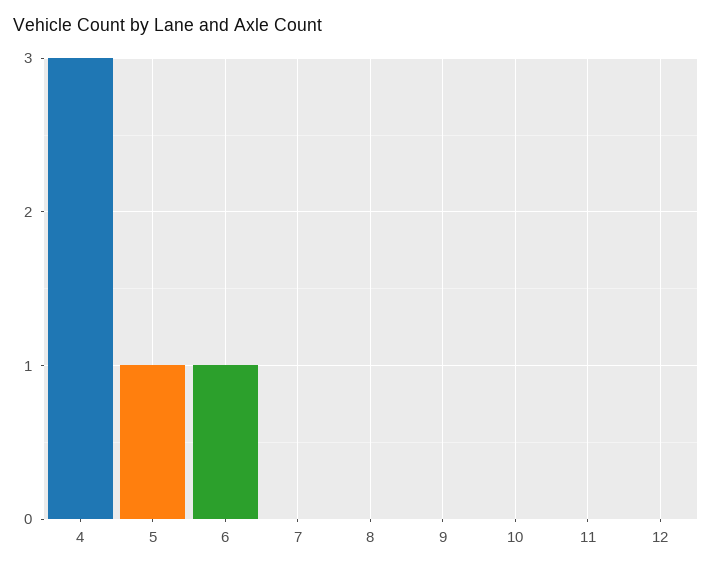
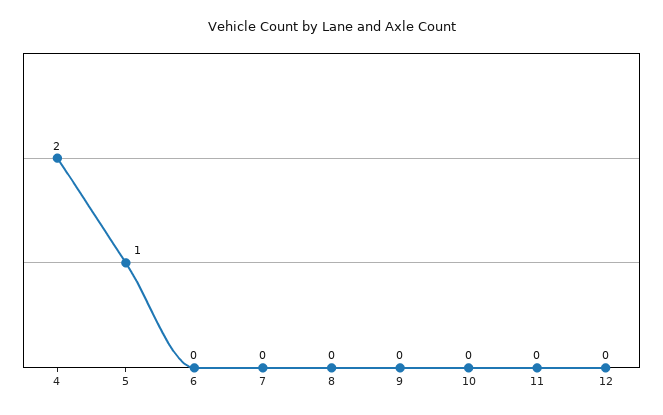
4: 3 -> 2
6: 1 -> 0

